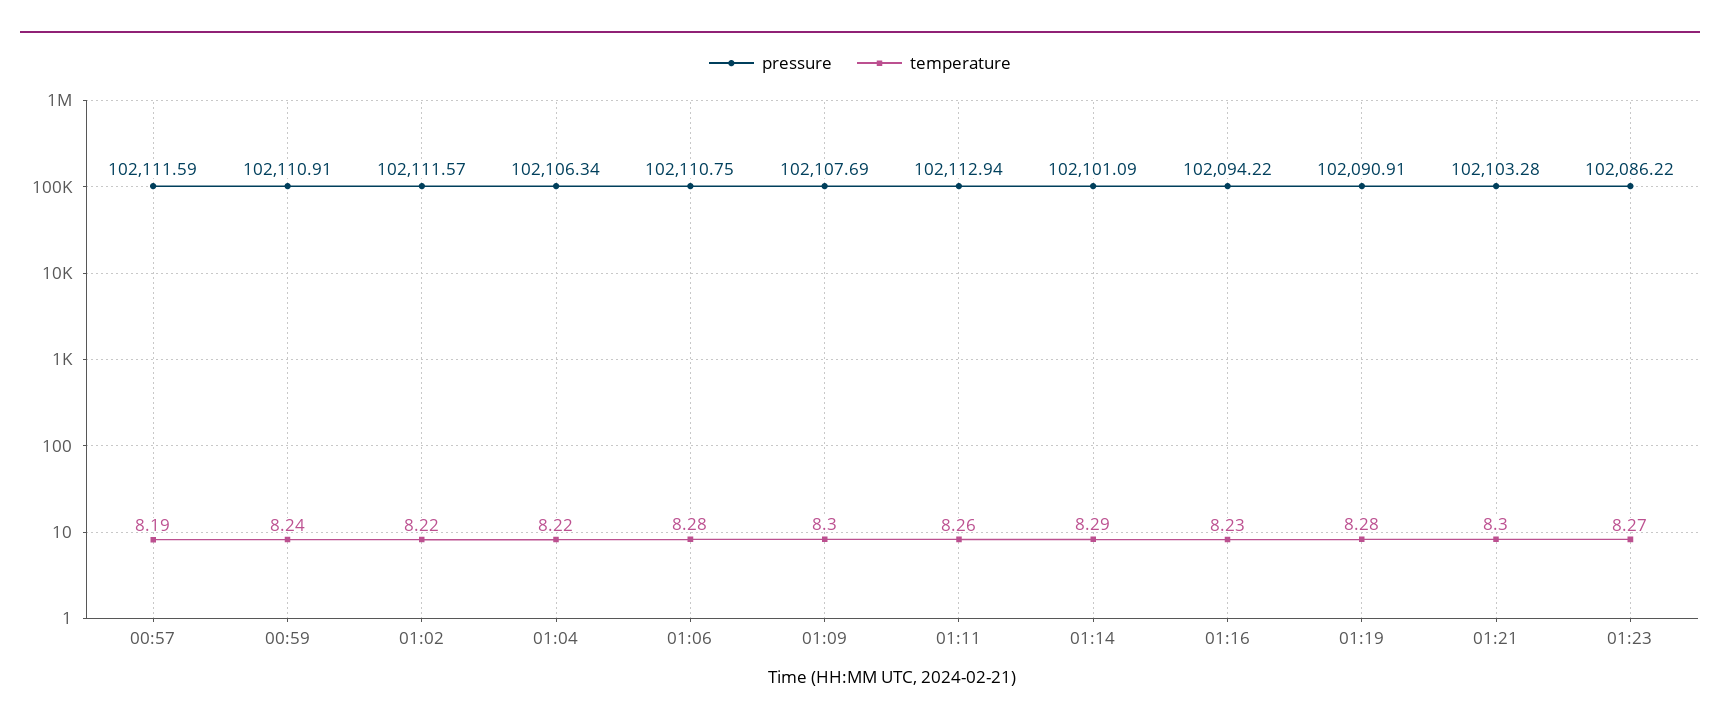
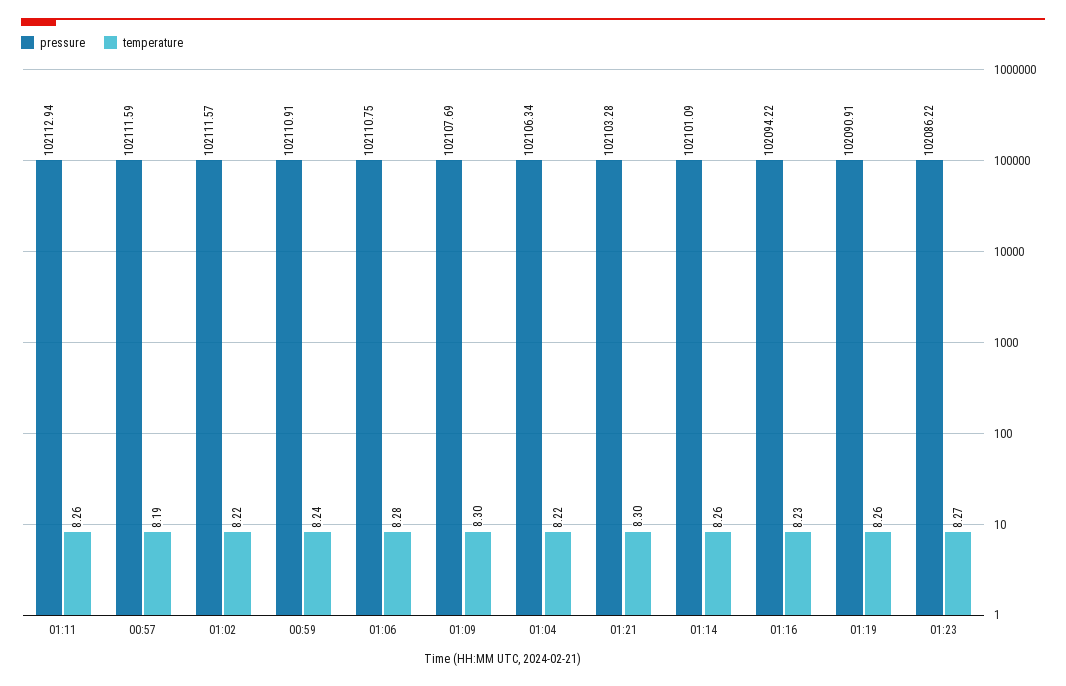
temperature, 01:14: 8.29 -> 8.26
temperature, 01:19: 8.28 -> 8.26

